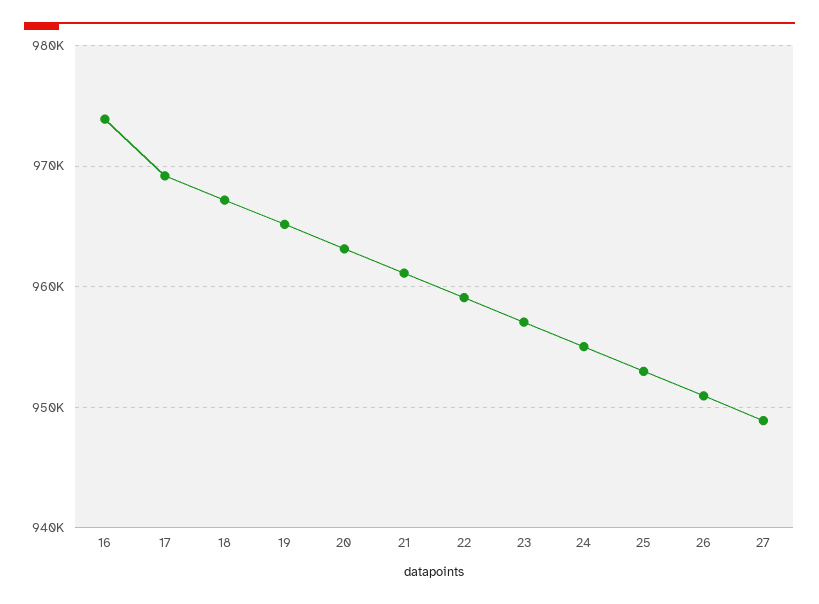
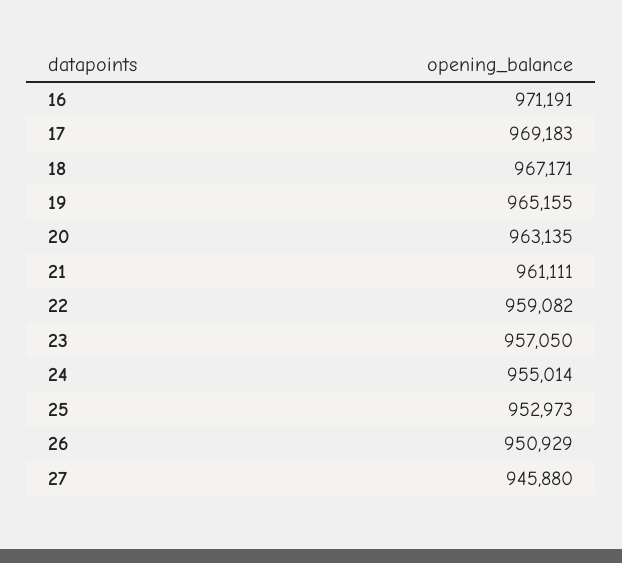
16: 974000 -> 971191
27: 949000 -> 945880

